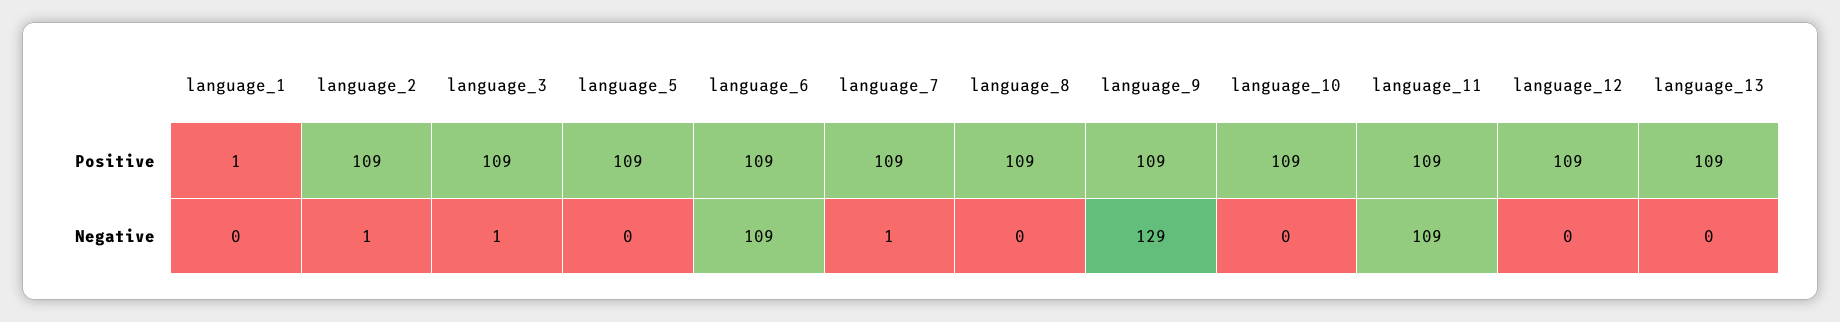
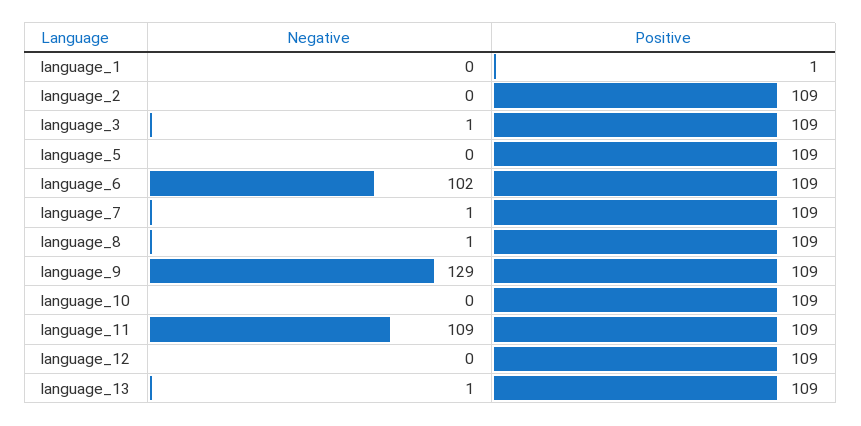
language_2, Negative: 1 -> 0
language_6, Negative: 109 -> 102
language_8, Negative: 0 -> 1
language_13, Negative: 0 -> 1

